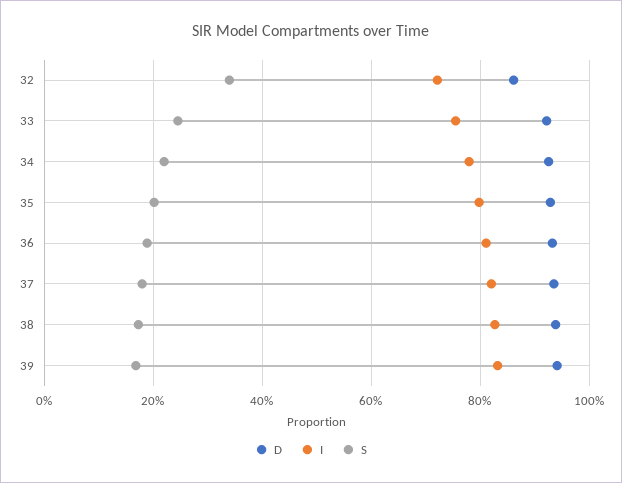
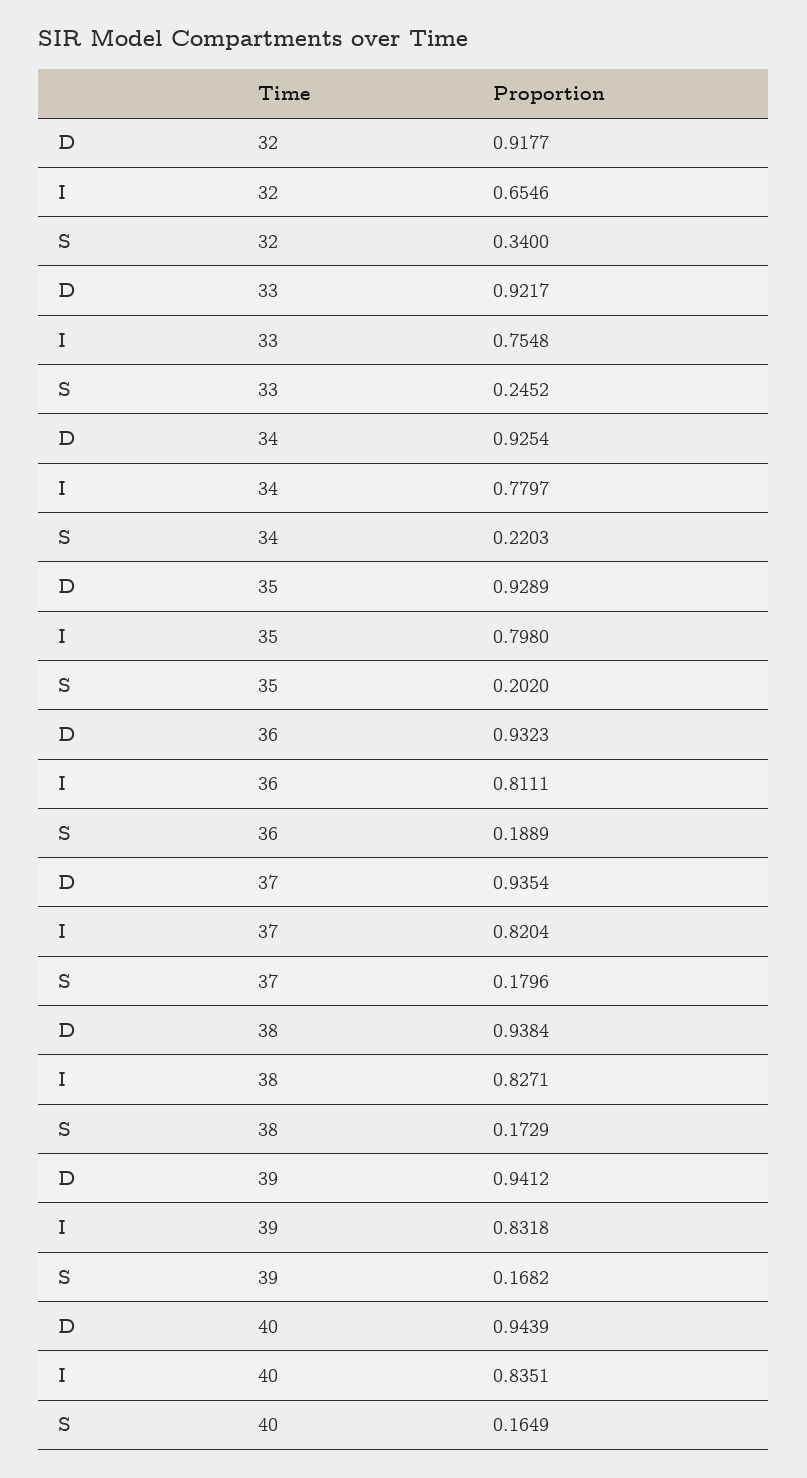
D, 32: 0.86 -> 0.9177
I, 32: 0.72 -> 0.6546
D, 40: none -> 0.9439
I, 40: none -> 0.8351
S, 40: none -> 0.1649

